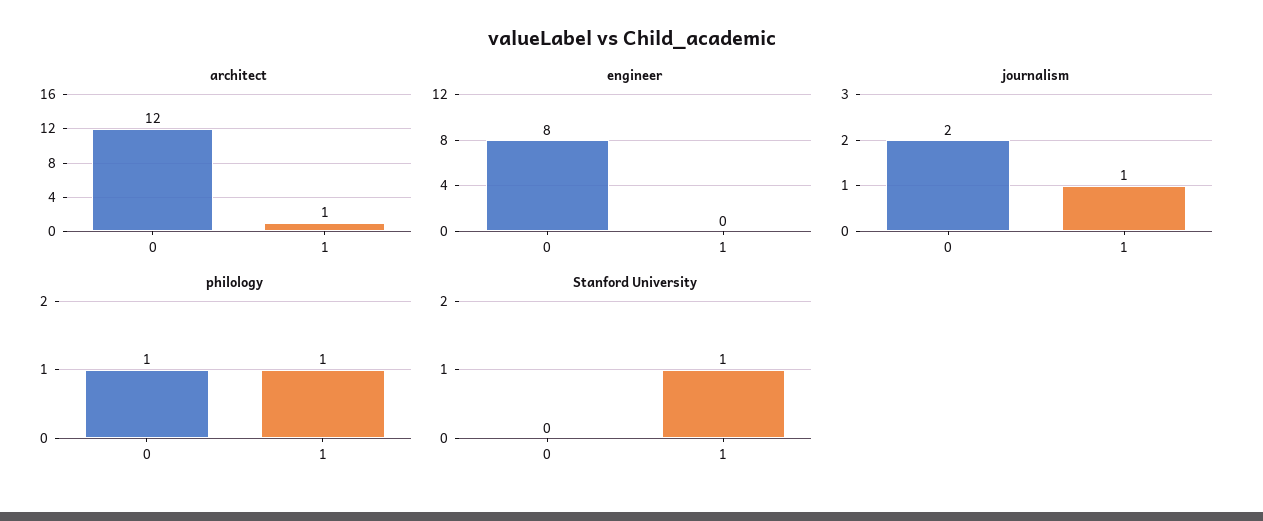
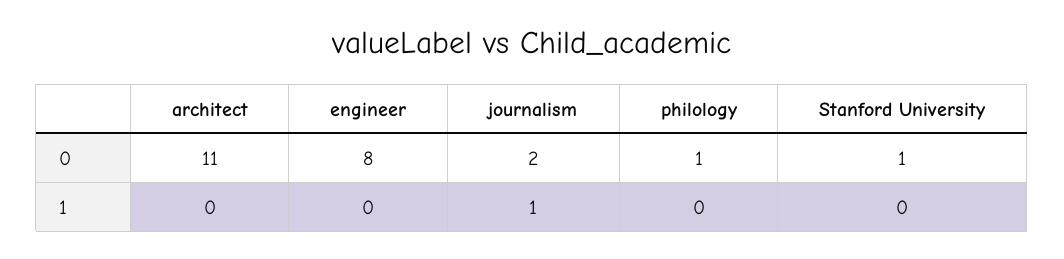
architect, 0: 12 -> 11
architect, 1: 1 -> 0
philology, 1: 1 -> 0
Stanford University, 0: 0 -> 1
Stanford University, 1: 1 -> 0

